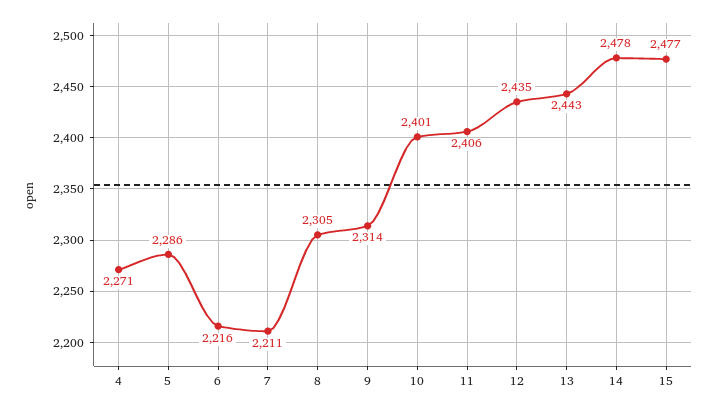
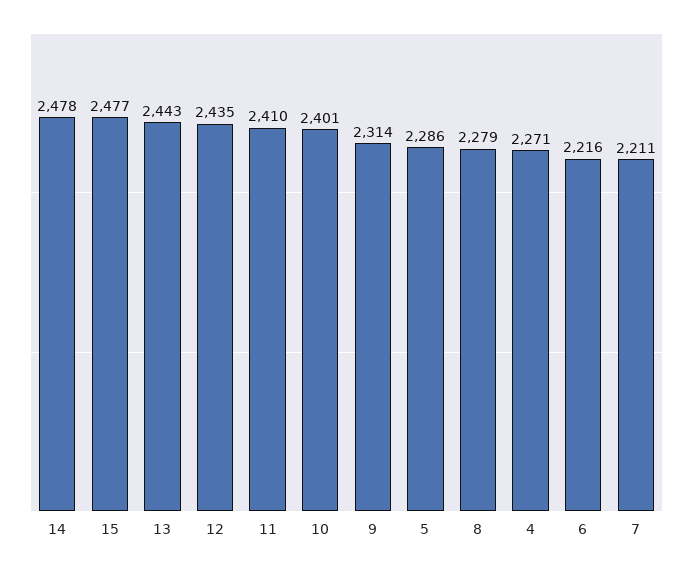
8: 2305 -> 2279
11: 2406 -> 2410

